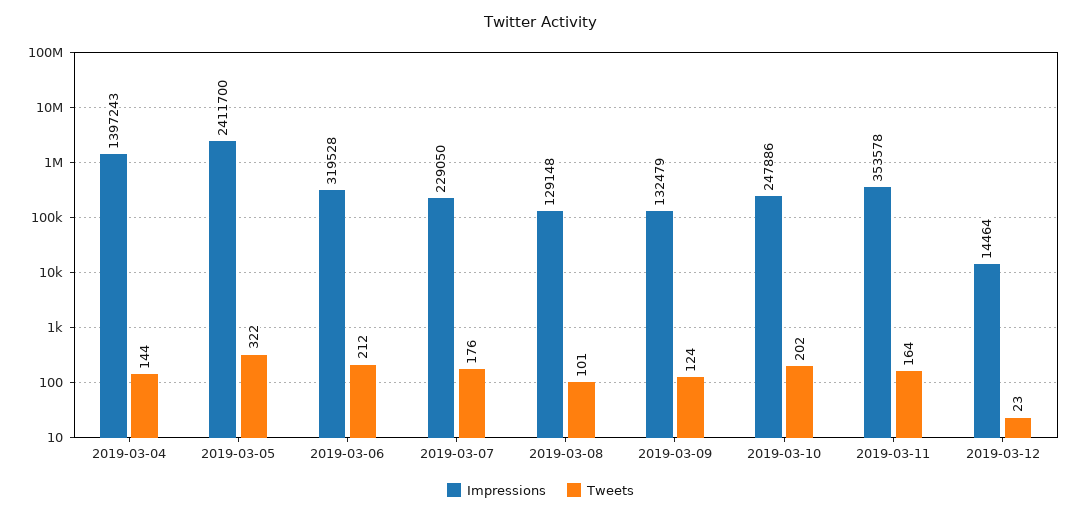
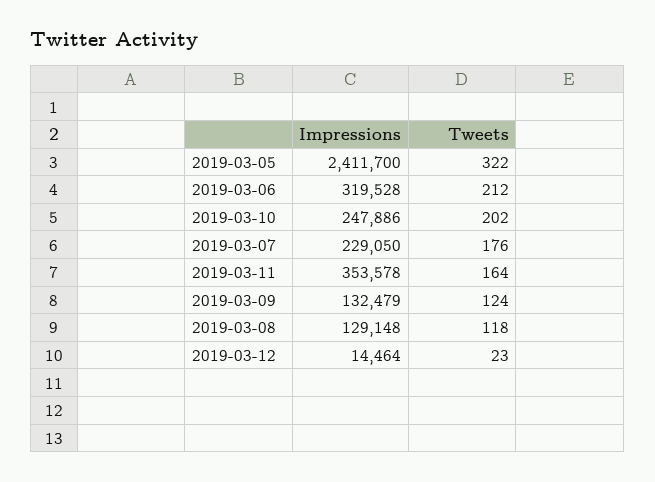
Impressions, 2019-03-04: 1397243 -> none
Tweets, 2019-03-04: 144 -> none
Tweets, 2019-03-08: 101 -> 118

